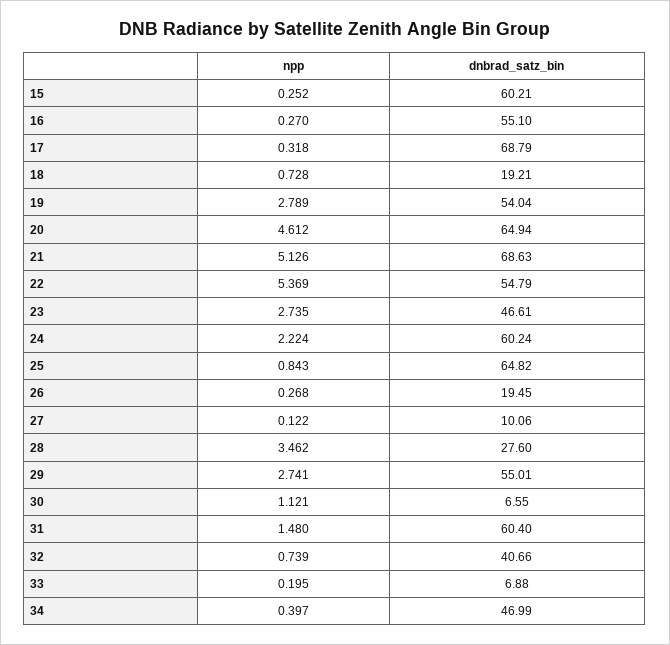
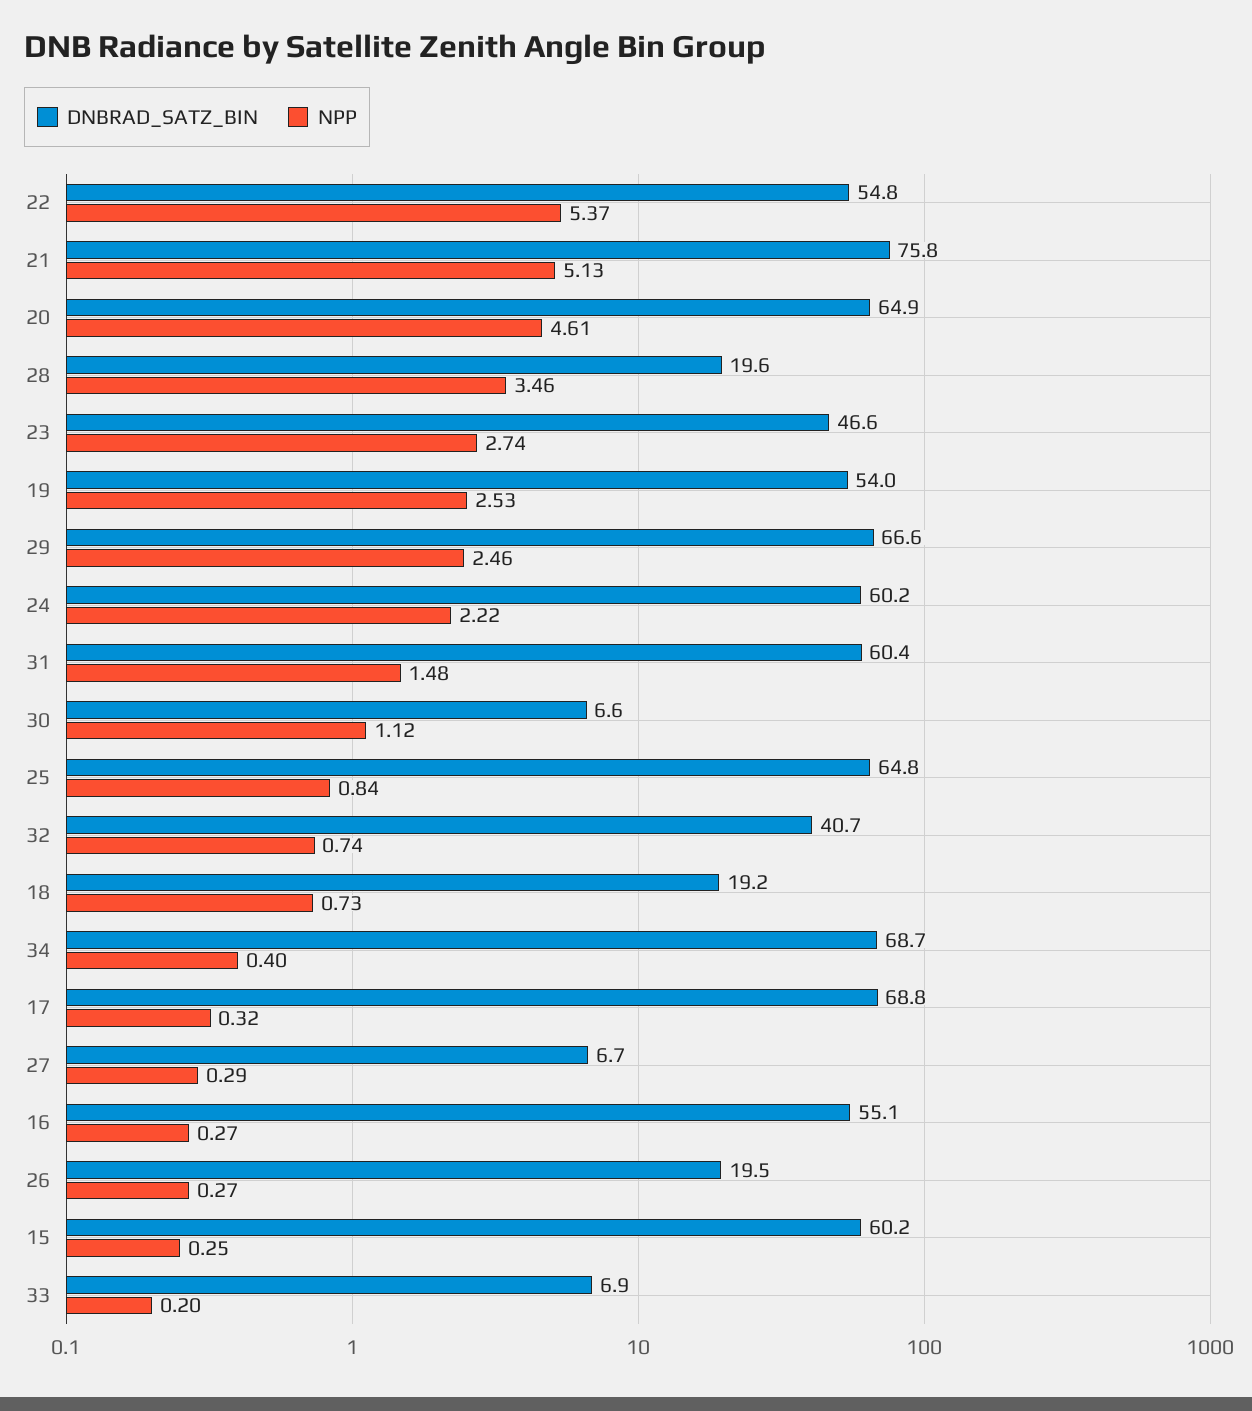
npp, 19: 2.789 -> 2.53
dnbrad_satz_bin, 21: 68.63 -> 75.8
npp, 27: 0.122 -> 0.29
dnbrad_satz_bin, 27: 10.06 -> 6.7
dnbrad_satz_bin, 28: 27.6 -> 19.6
npp, 29: 2.741 -> 2.46
dnbrad_satz_bin, 29: 55.01 -> 66.6
dnbrad_satz_bin, 34: 46.99 -> 68.7

